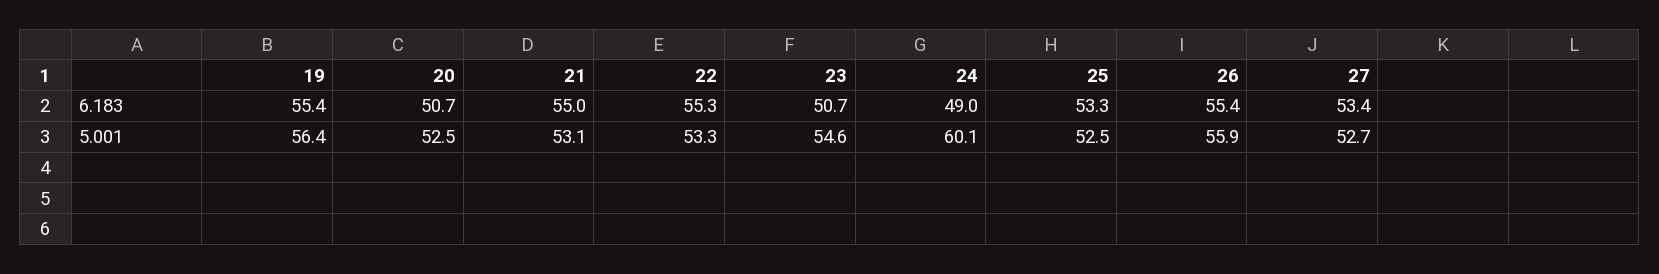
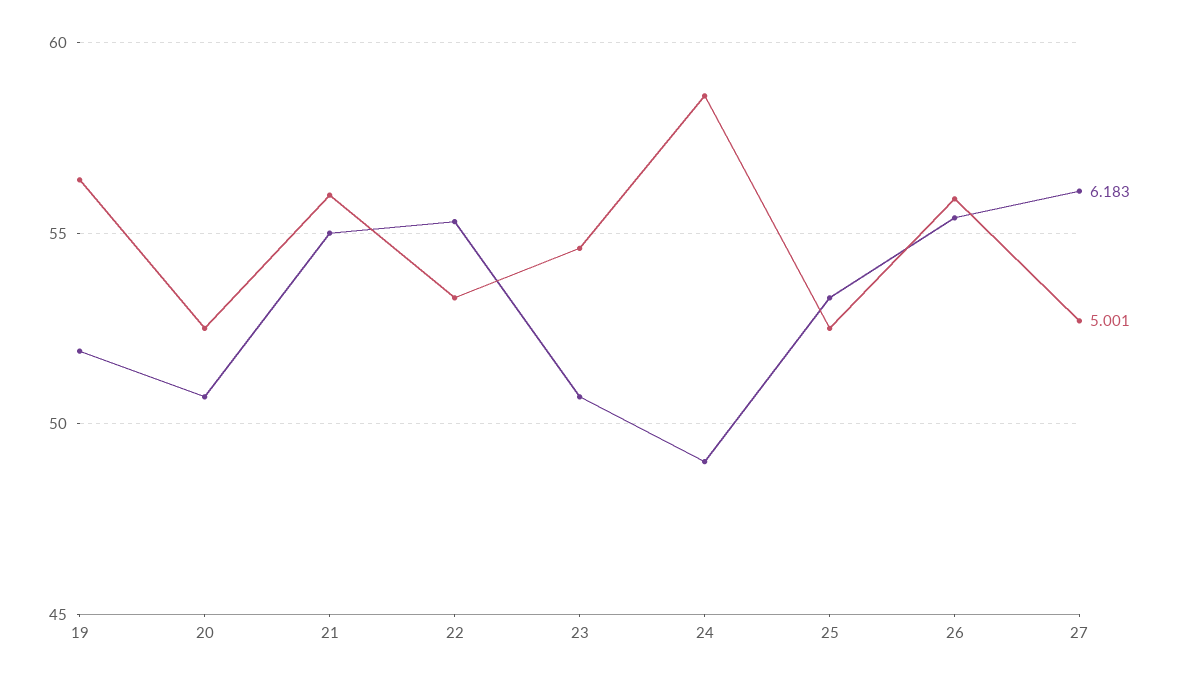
6.183, 19: 55.4 -> 52
6.183, 27: 53.4 -> 56
5.001, 21: 53.1 -> 56
5.001, 24: 60.1 -> 58.5

